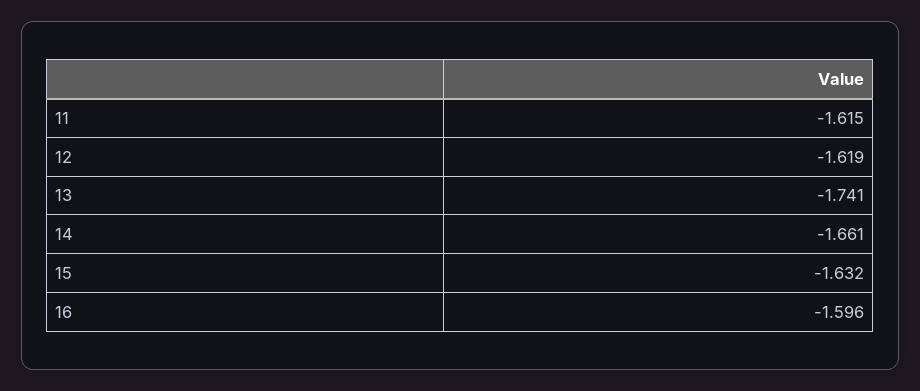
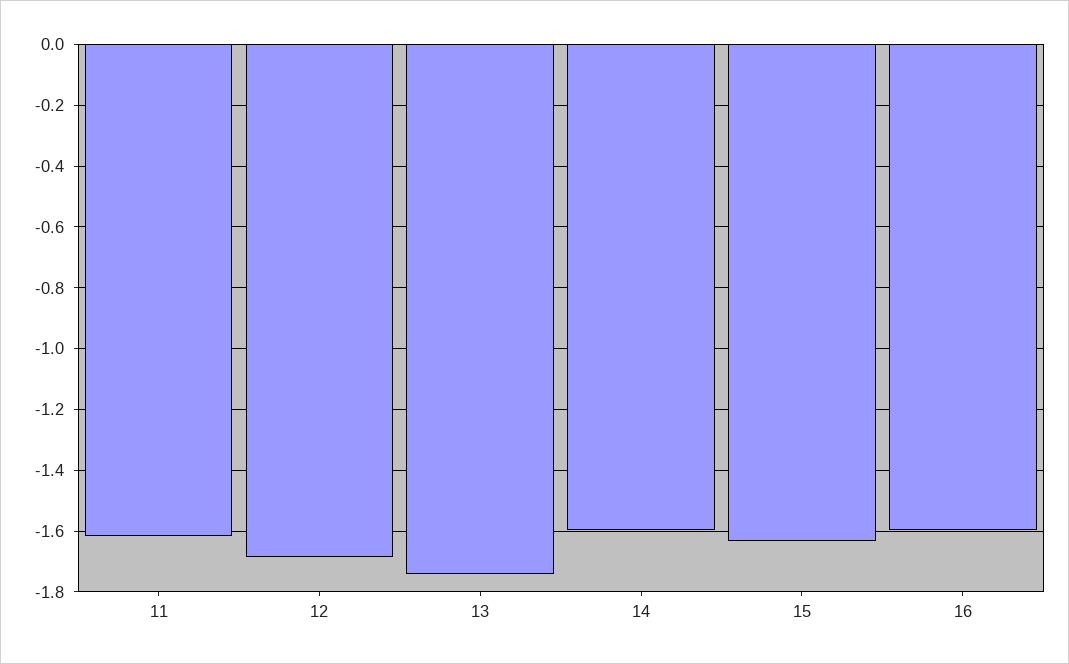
12: -1.619 -> -1.68
14: -1.661 -> -1.6

